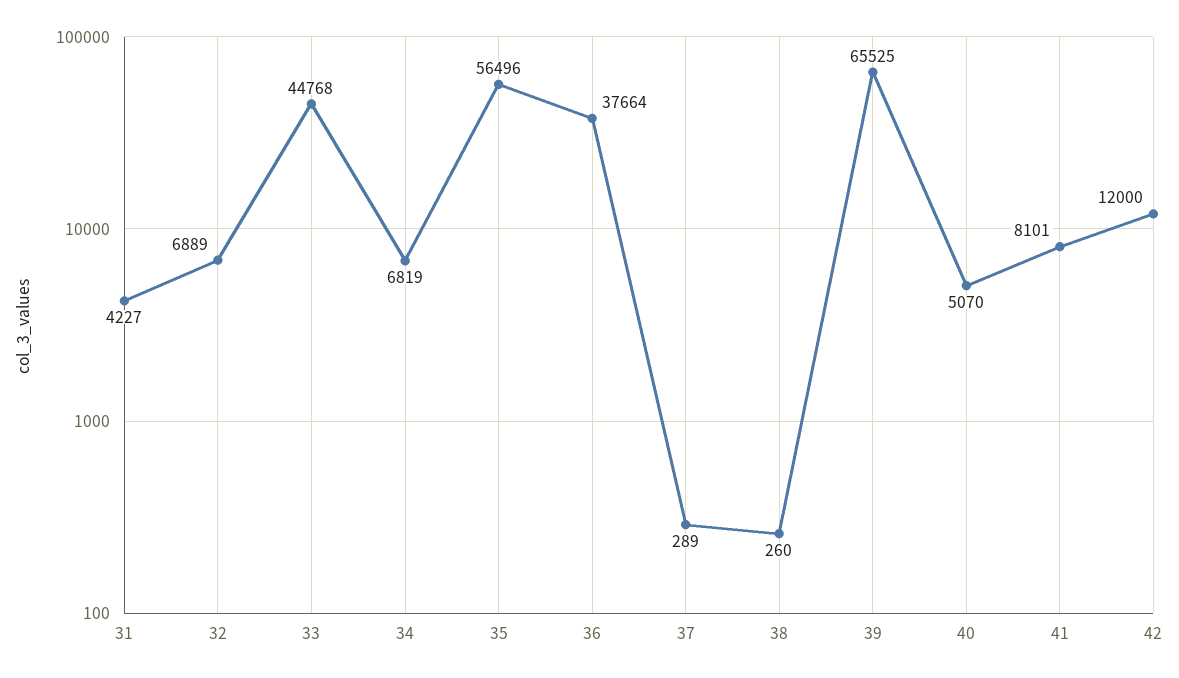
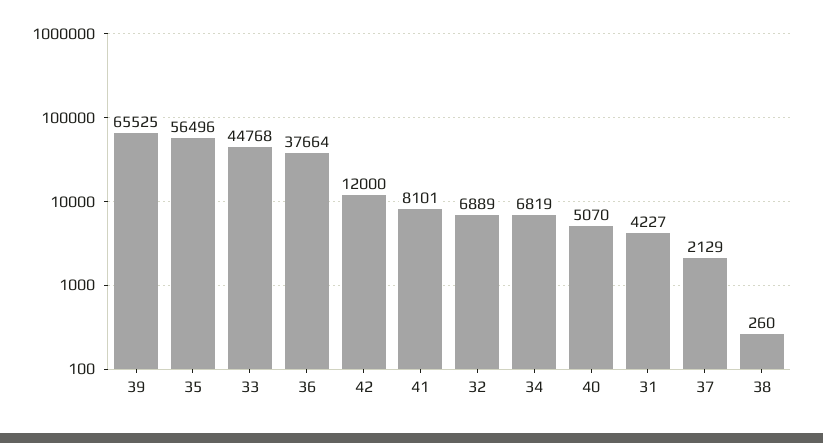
37: 289 -> 2129

